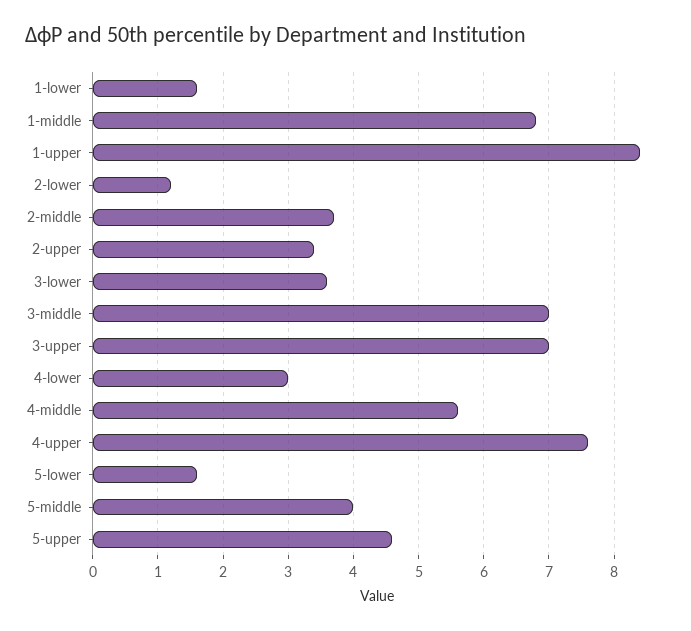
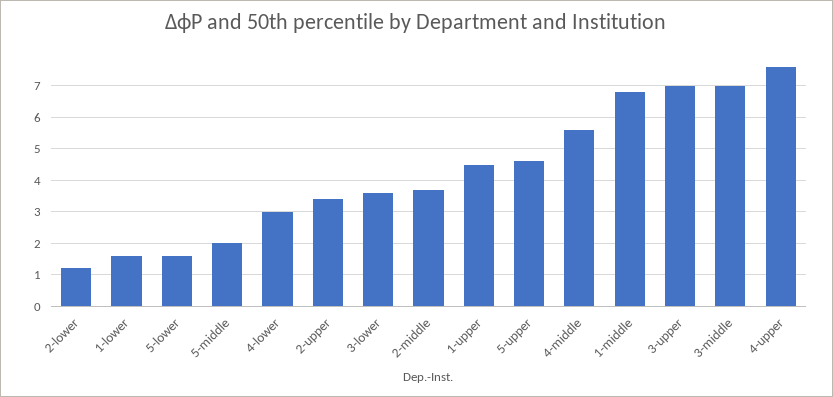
1-upper: 8.4 -> 4.5
5-middle: 4 -> 2

